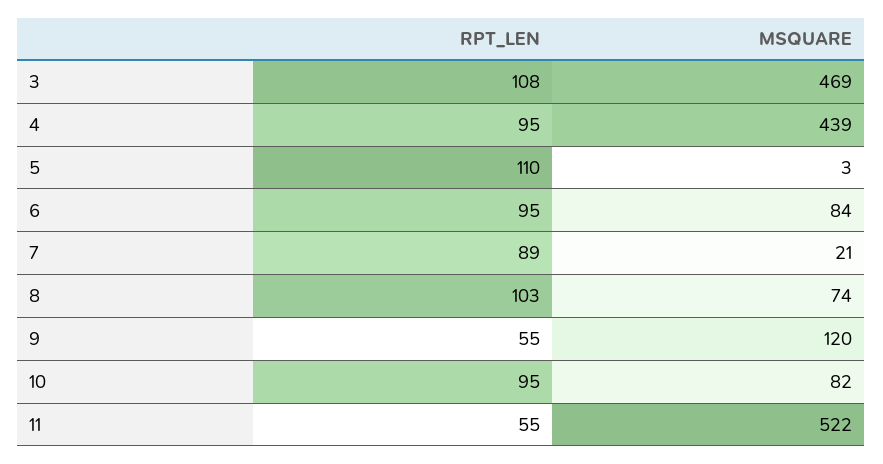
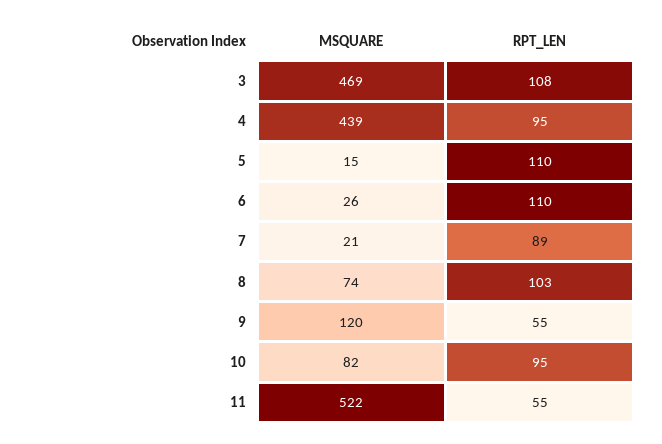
MSQUARE, 5: 3 -> 15
RPT_LEN, 6: 95 -> 110
MSQUARE, 6: 84 -> 26

